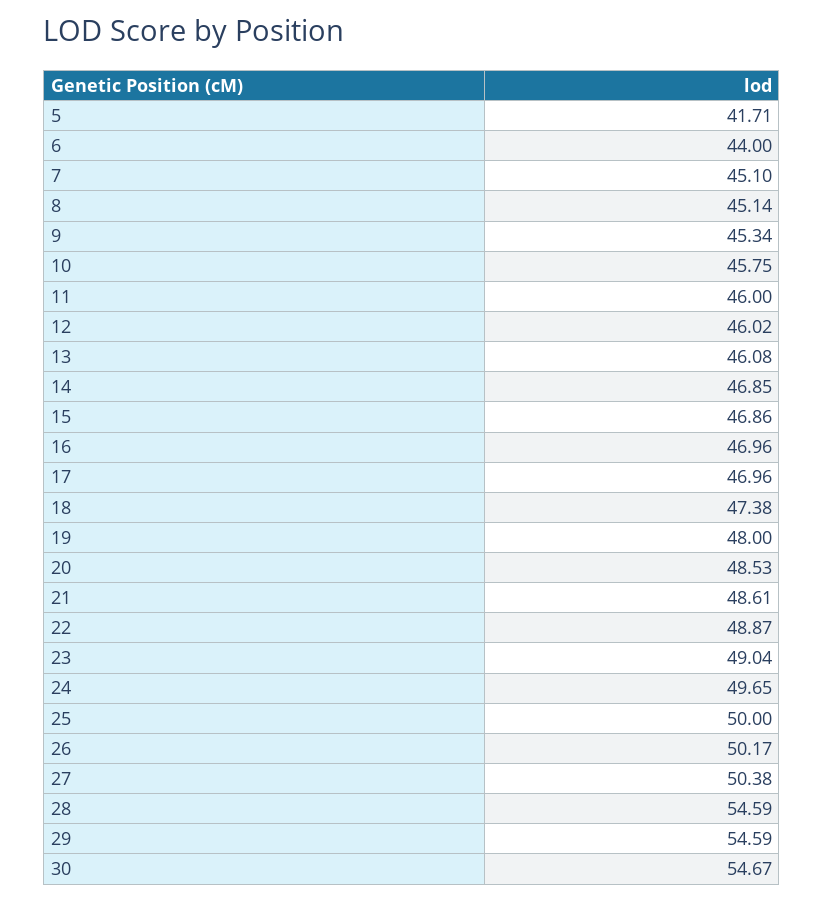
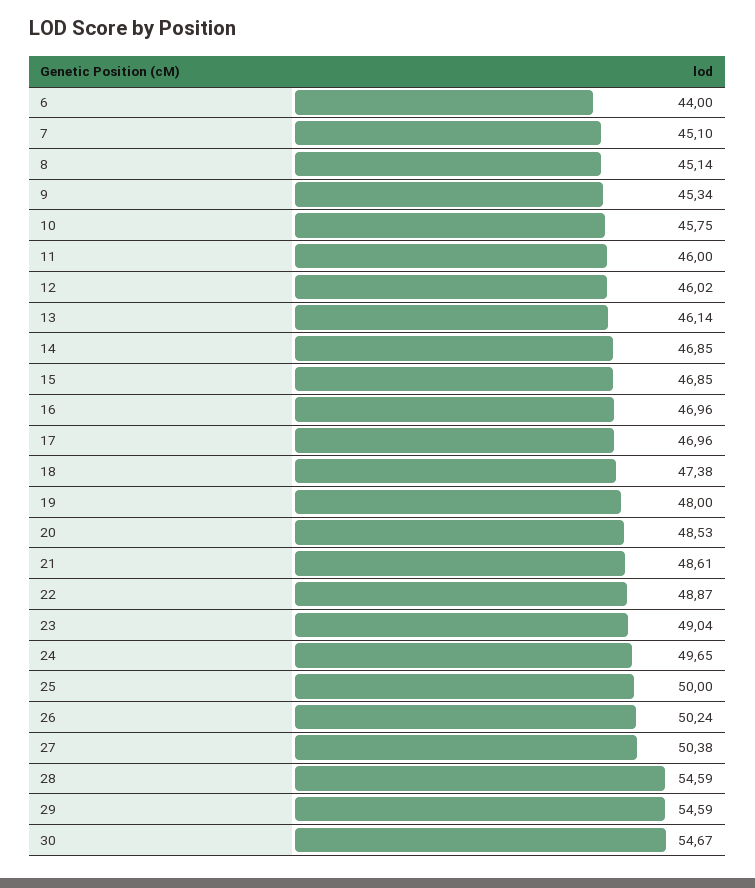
5: 41.71 -> none
13: 46.08 -> 46.14
15: 46.86 -> 46.85
26: 50.17 -> 50.24

